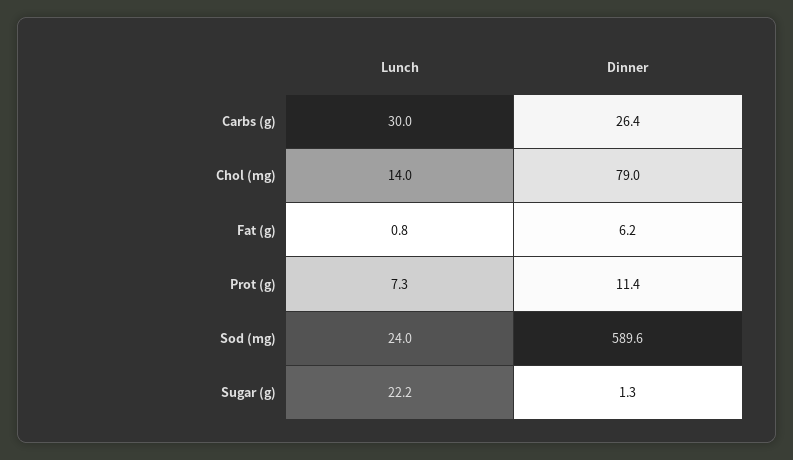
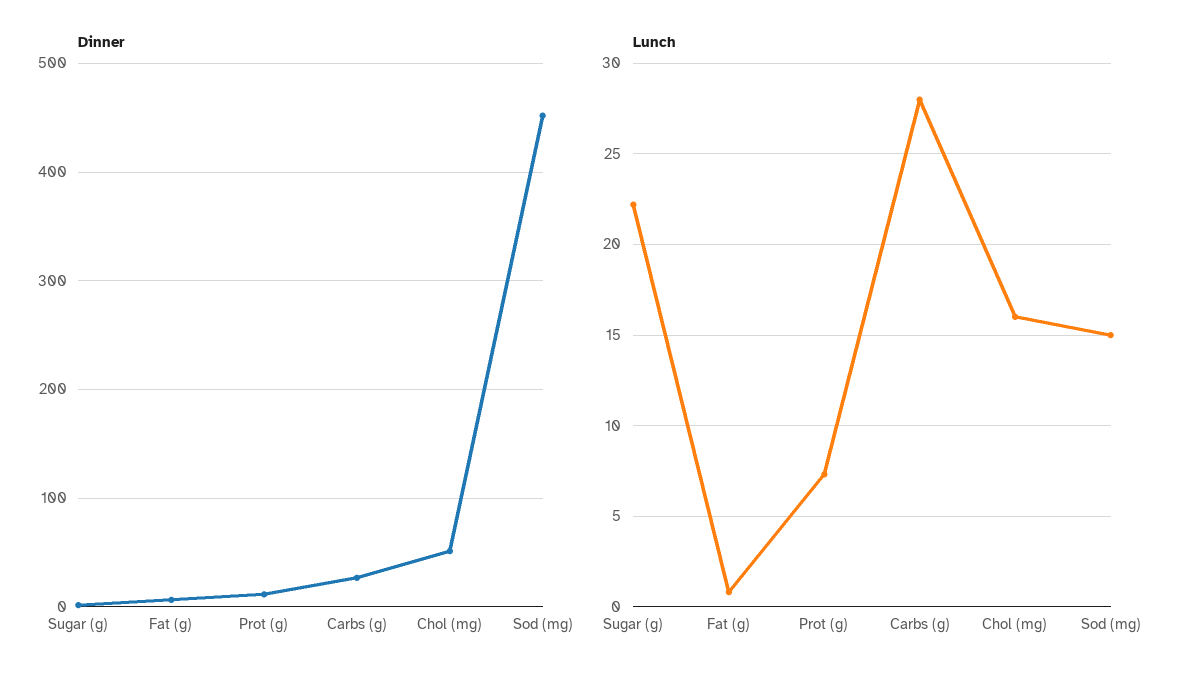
Lunch, Carbs (g): 30 -> 28
Lunch, Chol (mg): 14 -> 16
Dinner, Chol (mg): 79 -> 50
Lunch, Sod (mg): 24 -> 15
Dinner, Sod (mg): 589.6 -> 450

